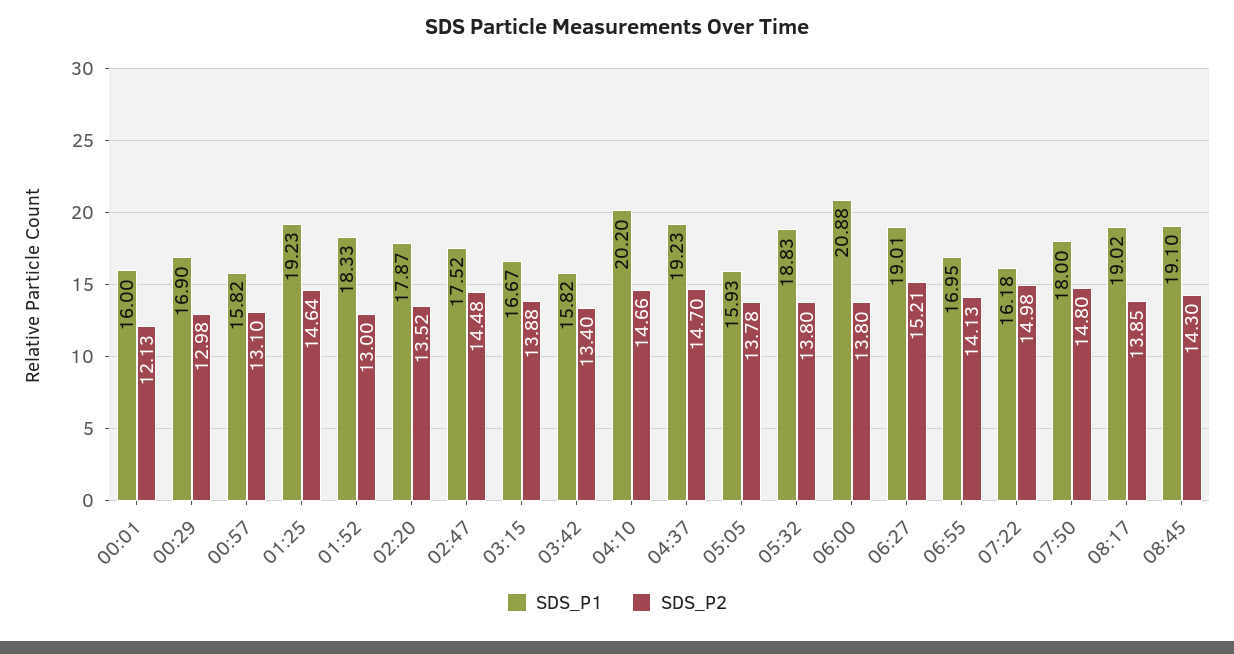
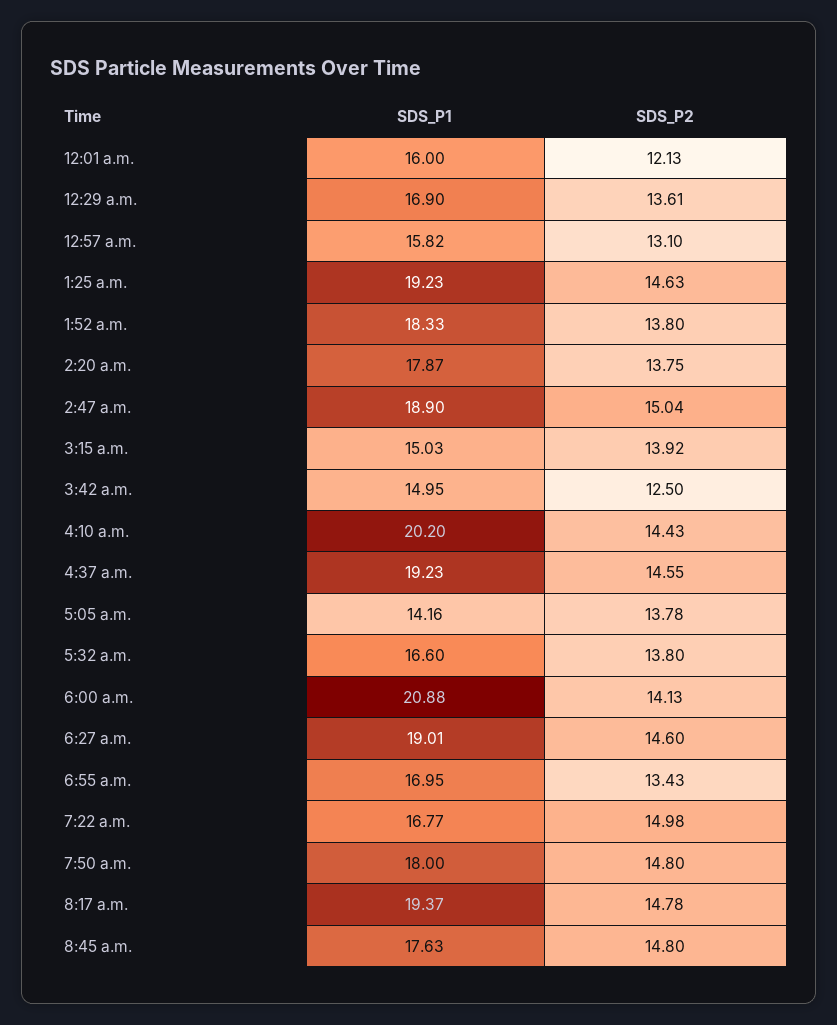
SDS_P2, 00:29: 12.98 -> 13.61
SDS_P2, 01:25: 14.64 -> 14.63
SDS_P2, 01:52: 13 -> 13.8
SDS_P2, 02:20: 13.52 -> 13.75
SDS_P1, 02:47: 17.52 -> 18.9
SDS_P2, 02:47: 14.48 -> 15.04
SDS_P1, 03:15: 16.67 -> 15.03
SDS_P2, 03:15: 13.88 -> 13.92
SDS_P1, 03:42: 15.82 -> 14.95
SDS_P2, 03:42: 13.4 -> 12.5
SDS_P2, 04:10: 14.66 -> 14.43
SDS_P2, 04:37: 14.7 -> 14.55
SDS_P1, 05:05: 15.93 -> 14.16
SDS_P1, 05:32: 18.83 -> 16.6
SDS_P2, 06:00: 13.8 -> 14.13
SDS_P2, 06:27: 15.21 -> 14.6
SDS_P2, 06:55: 14.13 -> 13.43
SDS_P1, 07:22: 16.18 -> 16.77
SDS_P1, 08:17: 19.02 -> 19.37
SDS_P2, 08:17: 13.85 -> 14.78
SDS_P1, 08:45: 19.1 -> 17.63
SDS_P2, 08:45: 14.3 -> 14.8

